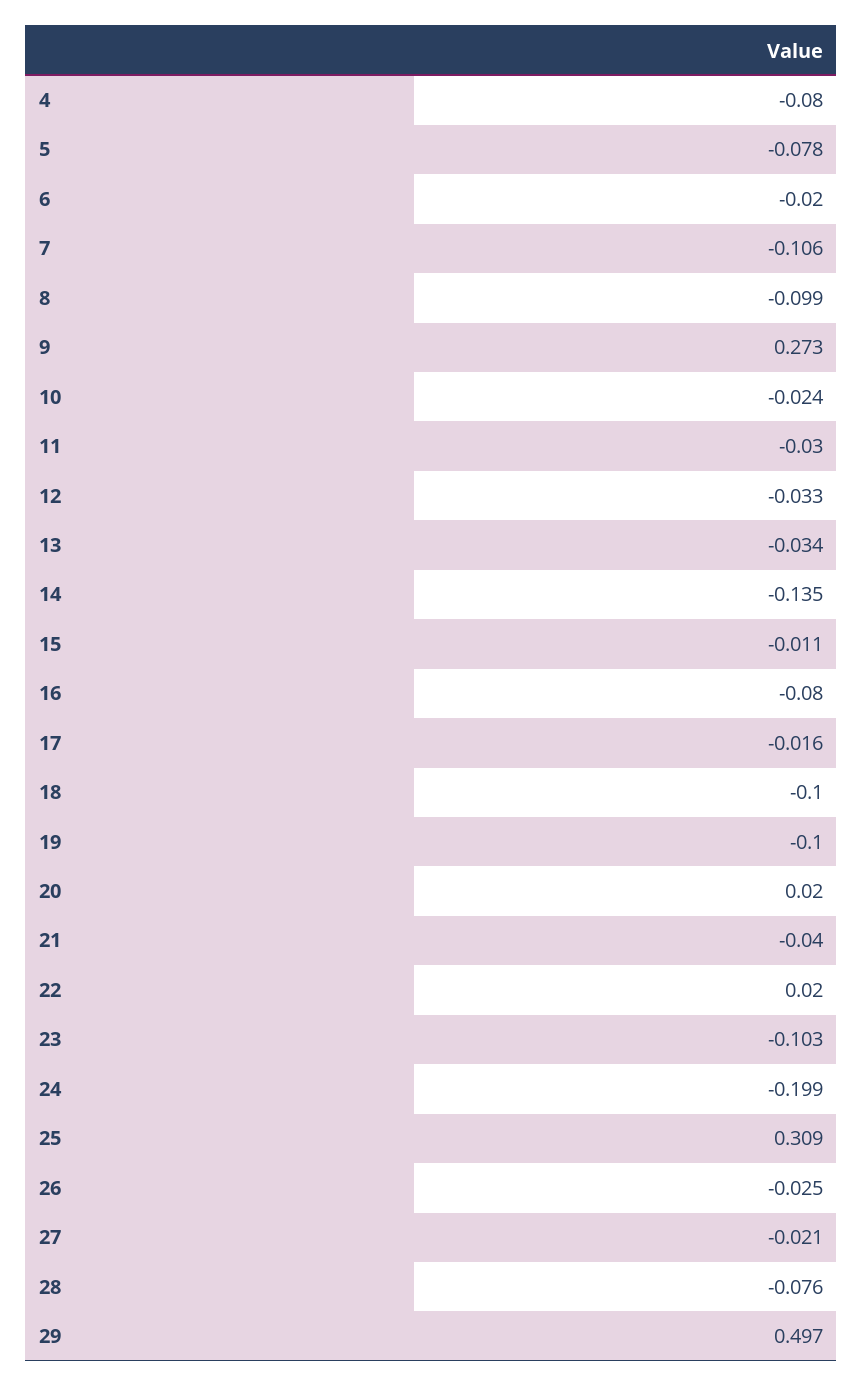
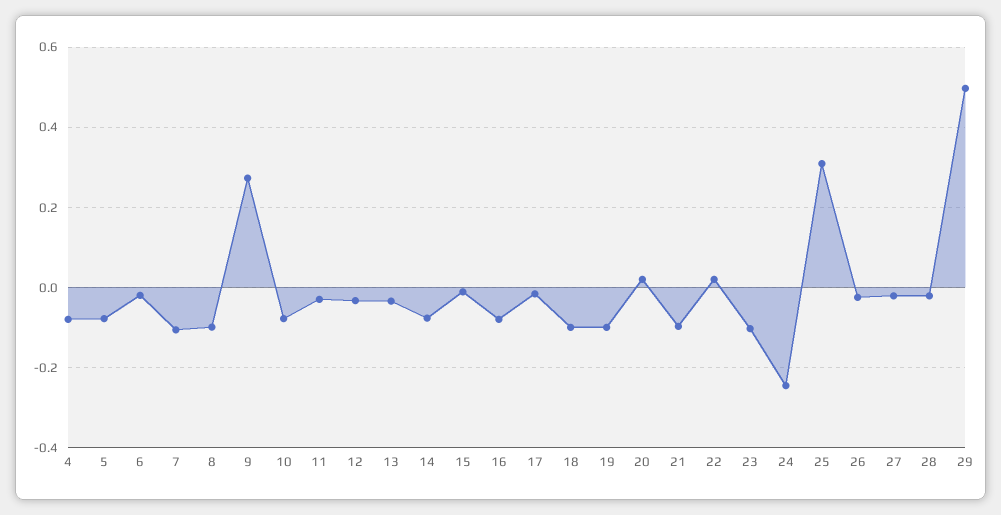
10: -0.024 -> -0.08
14: -0.135 -> -0.08
21: -0.04 -> -0.1
24: -0.199 -> -0.24
28: -0.076 -> -0.02

